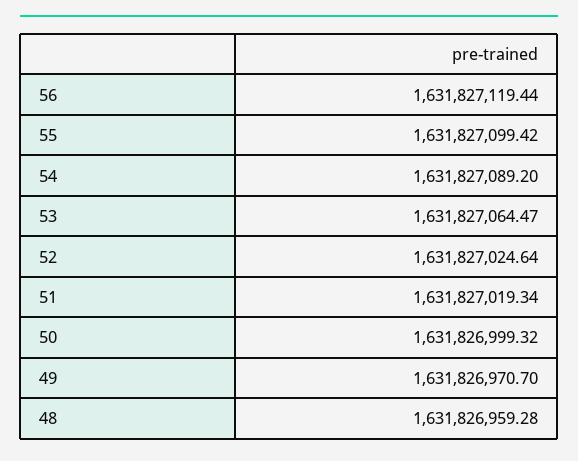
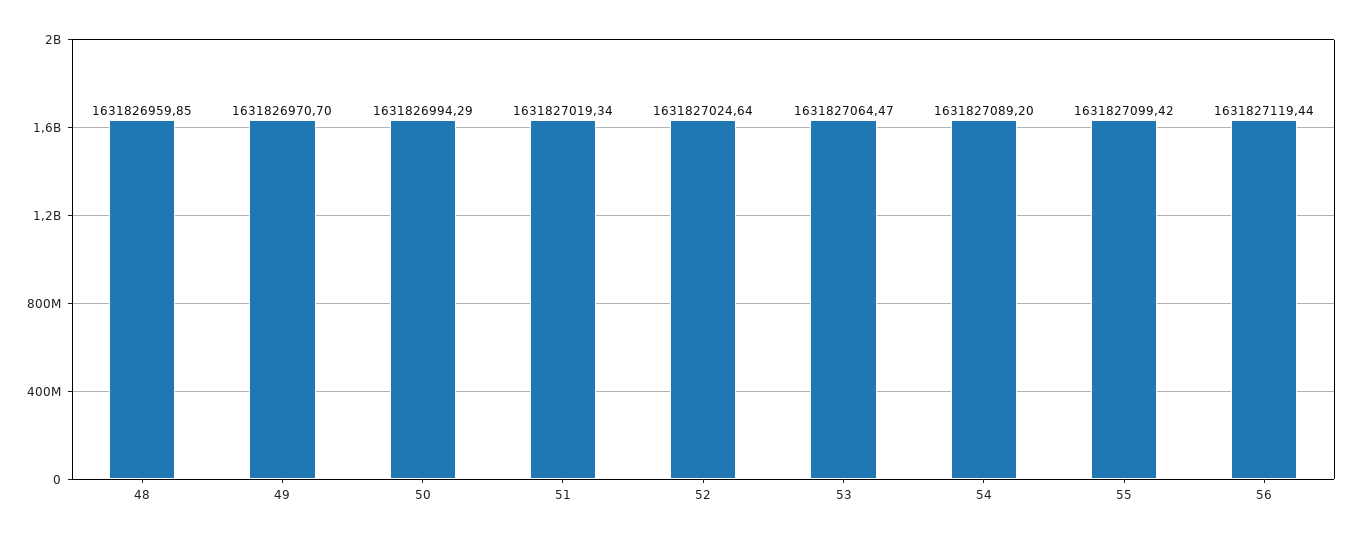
50: 1631826999.32 -> 1631826994.29
48: 1631826959.28 -> 1631826959.85

